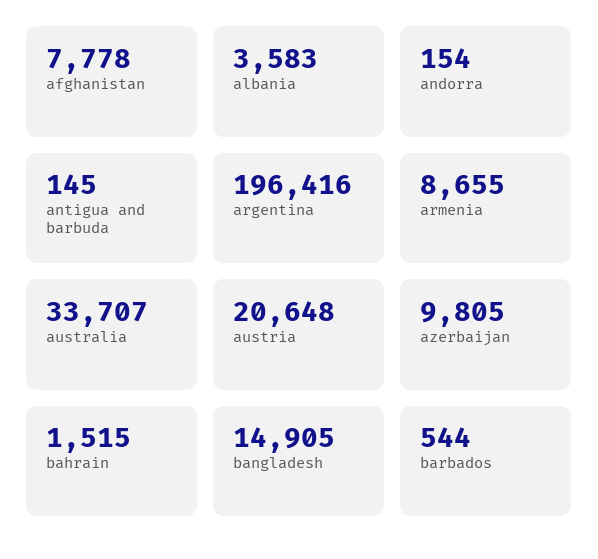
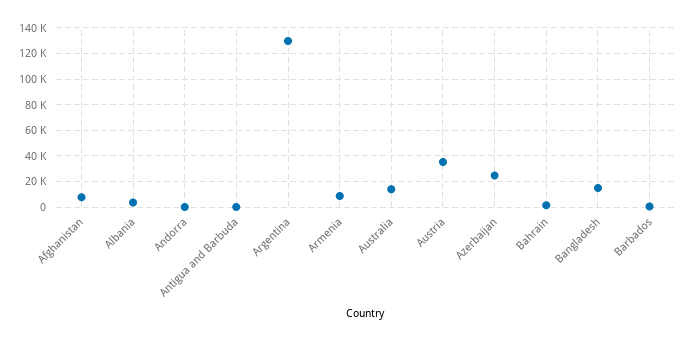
argentina: 196416 -> 130000
australia: 33707 -> 15000
austria: 20648 -> 35000
azerbaijan: 9805 -> 25000

